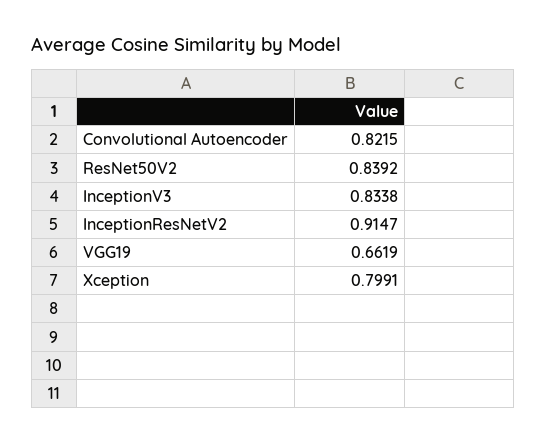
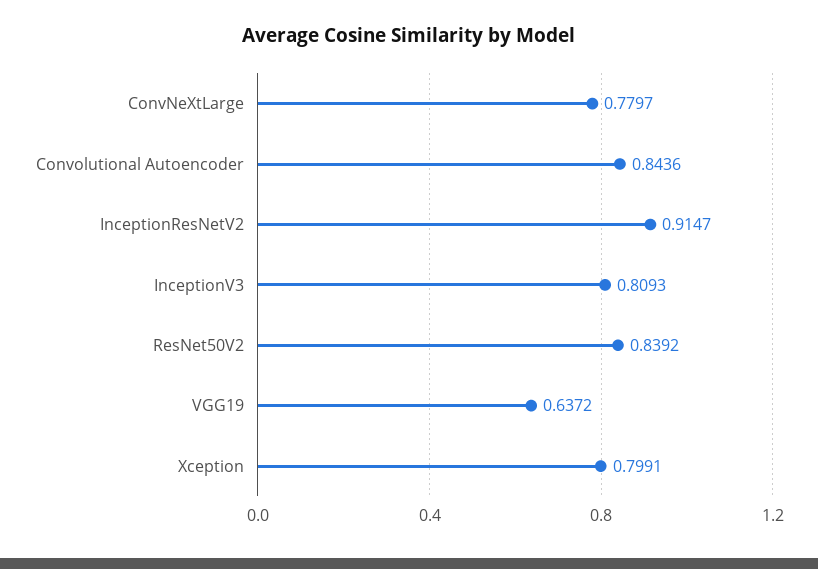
Convolutional Autoencoder: 0.8215 -> 0.8436
InceptionV3: 0.8338 -> 0.8093
VGG19: 0.6619 -> 0.6372
ConvNeXtLarge: none -> 0.7797

